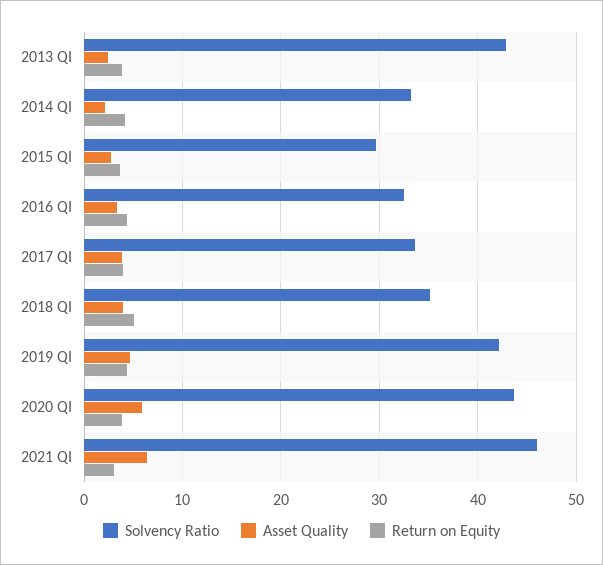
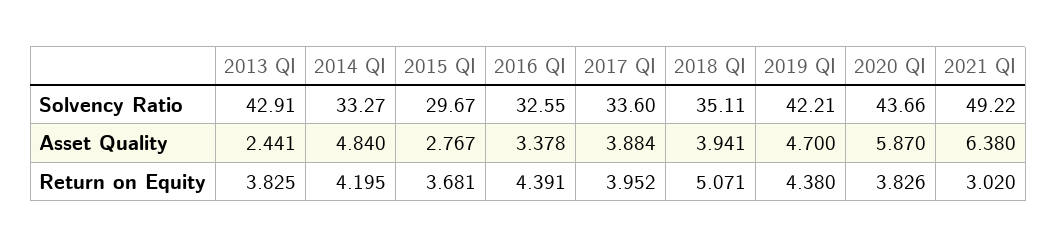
Asset Quality, 2014 QI: 2 -> 4.84
Solvency Ratio, 2021 QI: 46 -> 49.22

